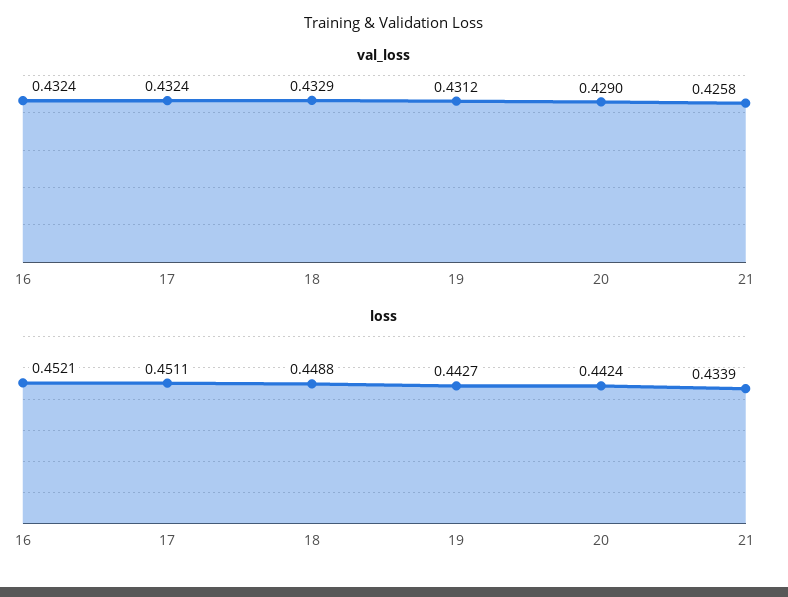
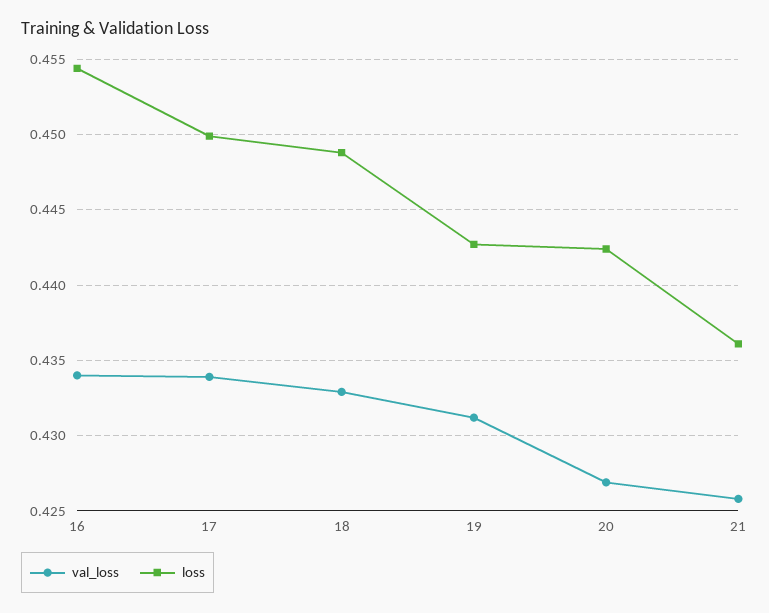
val_loss, 16: 0.4324 -> 0.434
val_loss, 17: 0.4324 -> 0.434
val_loss, 20: 0.429 -> 0.427
loss, 16: 0.4521 -> 0.4545
loss, 17: 0.4511 -> 0.45
loss, 21: 0.4339 -> 0.436

